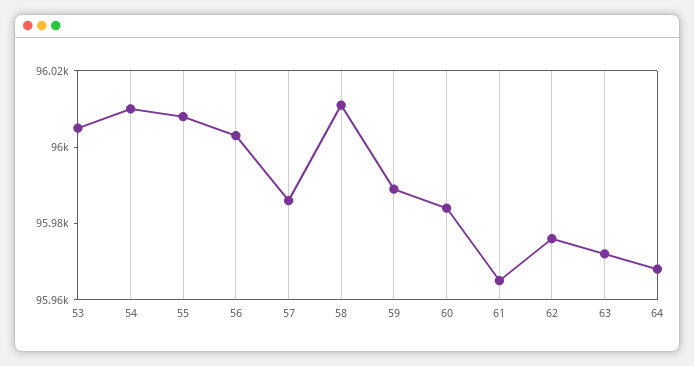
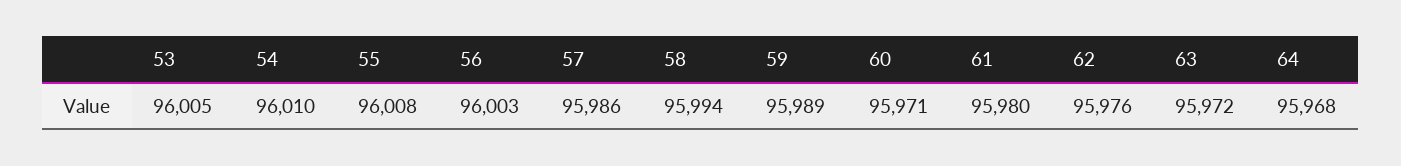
58: 96010 -> 95994
60: 95985 -> 95971
61: 95965 -> 95980

